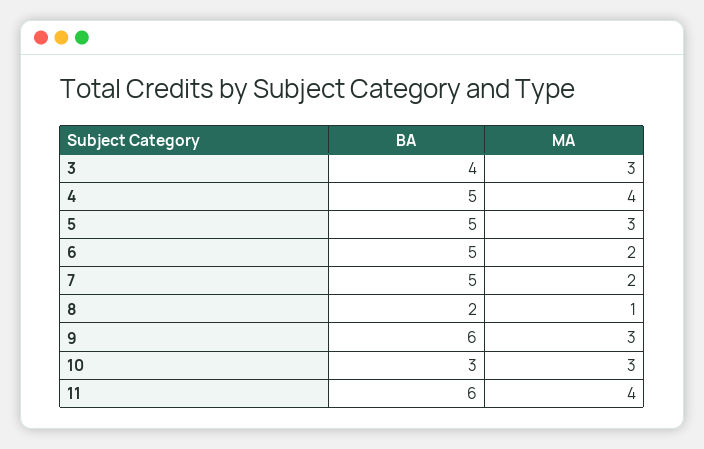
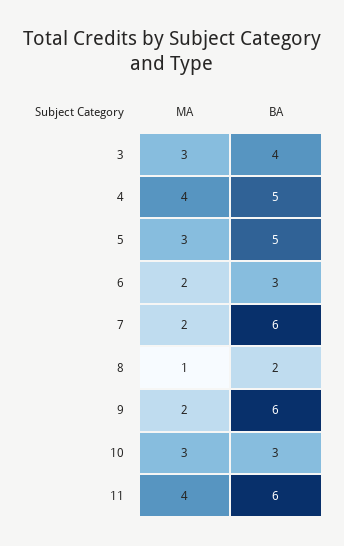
BA, 6: 5 -> 3
BA, 7: 5 -> 6
MA, 9: 3 -> 2

